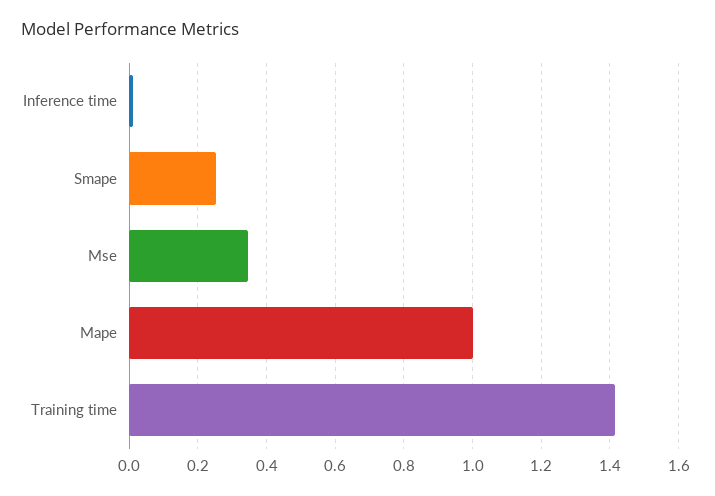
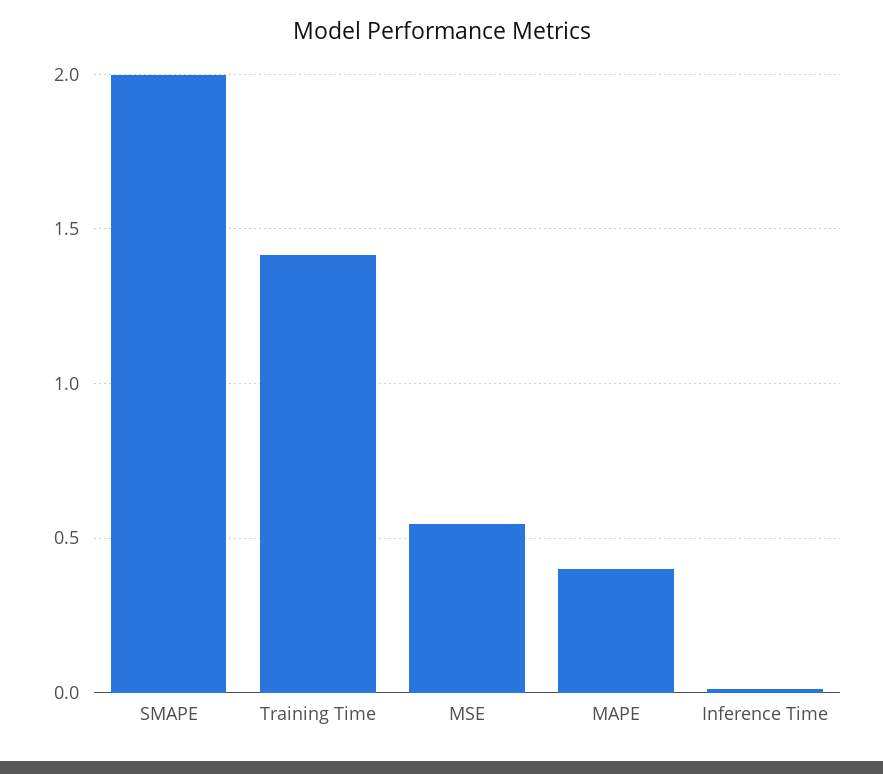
Smape: 0.26 -> 2
Mse: 0.34 -> 0.55
Mape: 1 -> 0.4

